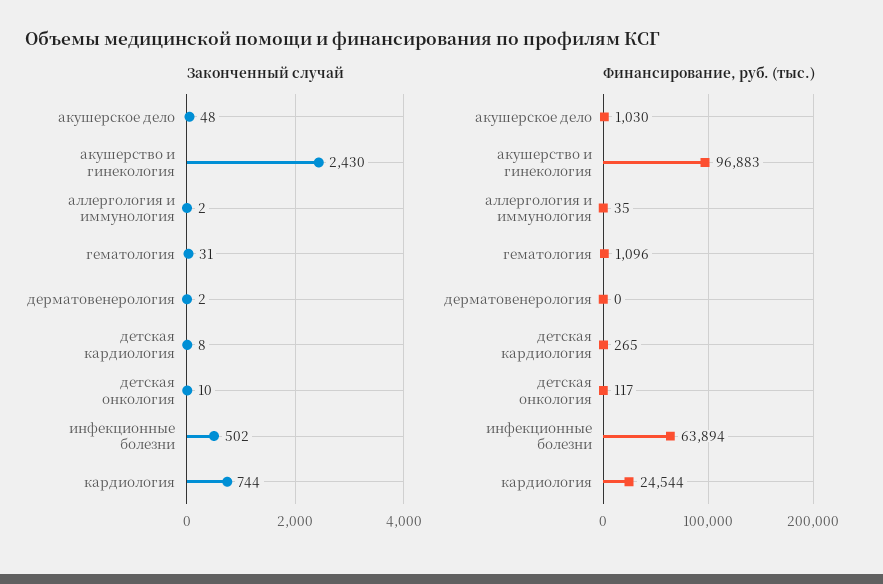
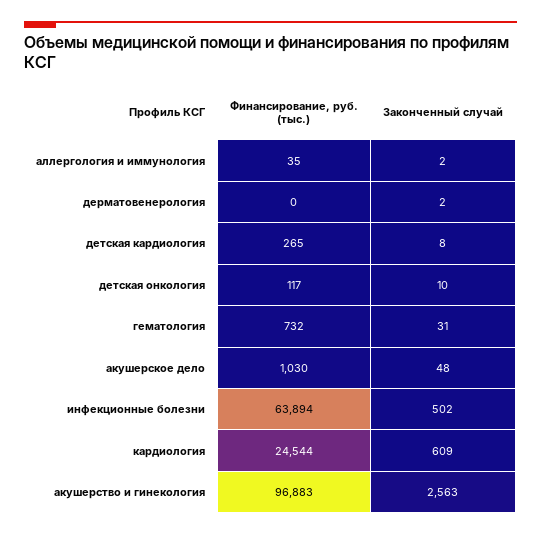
Законченный случай, акушерство и гинекология: 2430 -> 2563
Законченный случай, кардиология: 744 -> 609
Финансирование, руб. (тыс.), гематология: 1096 -> 732

